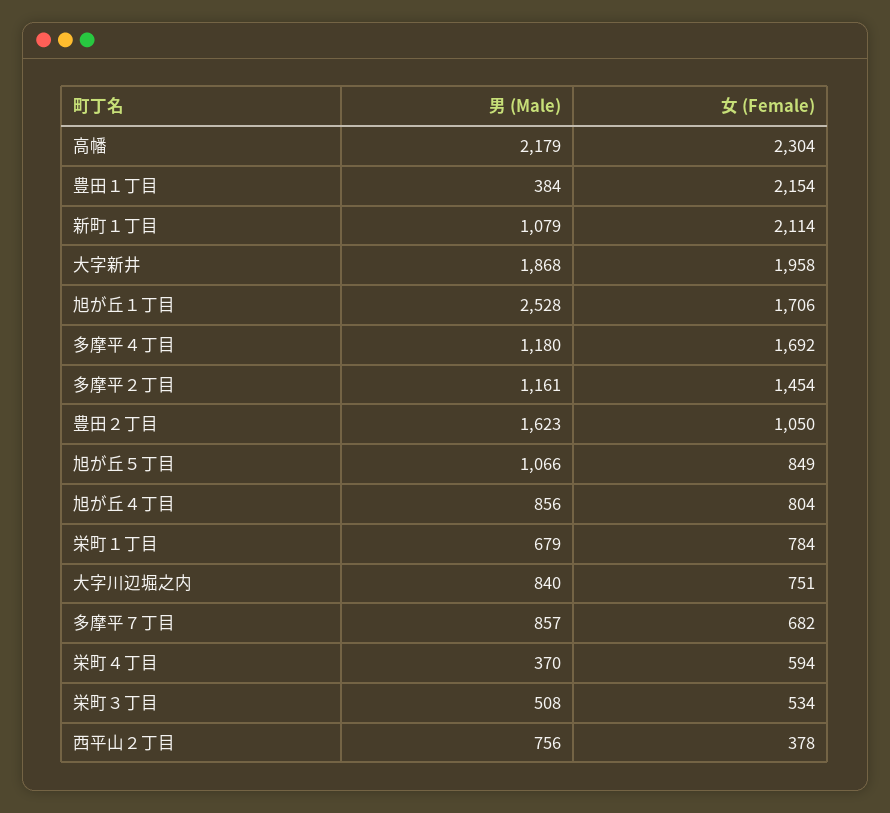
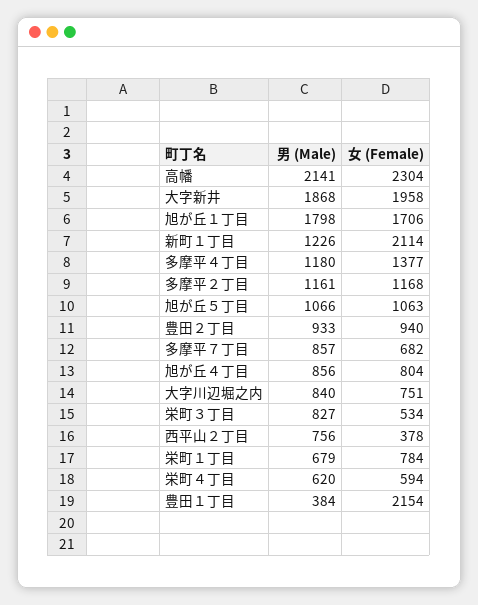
男 (Male), 高幡: 2179 -> 2141
男 (Male), 新町１丁目: 1079 -> 1226
男 (Male), 旭が丘１丁目: 2528 -> 1798
女 (Female), 多摩平４丁目: 1692 -> 1377
女 (Female), 多摩平２丁目: 1454 -> 1168
男 (Male), 豊田２丁目: 1623 -> 933
女 (Female), 豊田２丁目: 1050 -> 940
女 (Female), 旭が丘５丁目: 849 -> 1063
男 (Male), 栄町４丁目: 370 -> 620
男 (Male), 栄町３丁目: 508 -> 827

